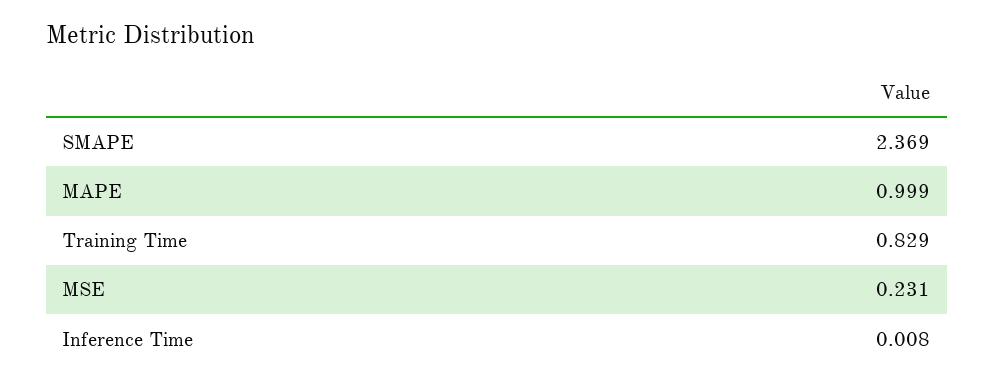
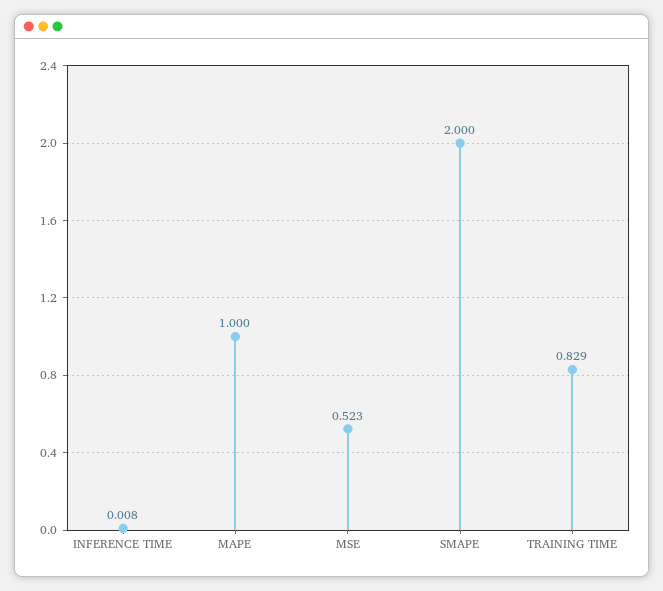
SMAPE: 2.369 -> 2
MAPE: 0.999 -> 1
MSE: 0.231 -> 0.523

